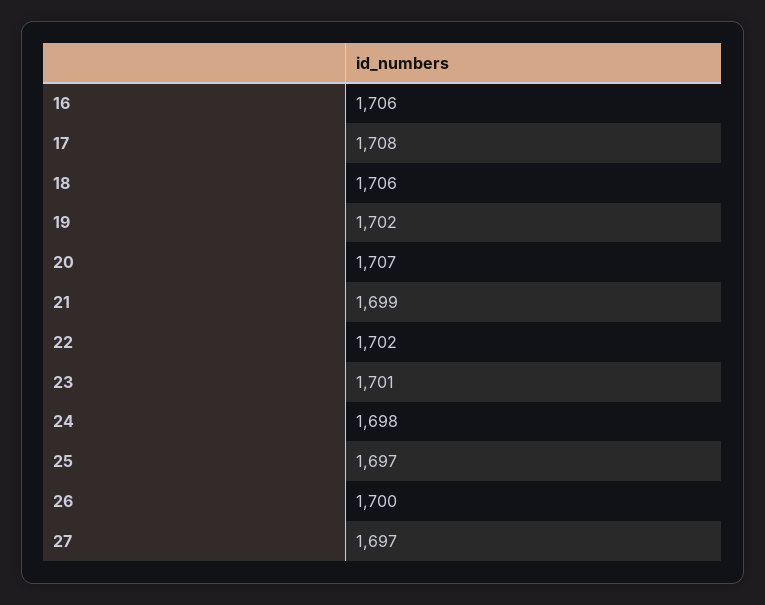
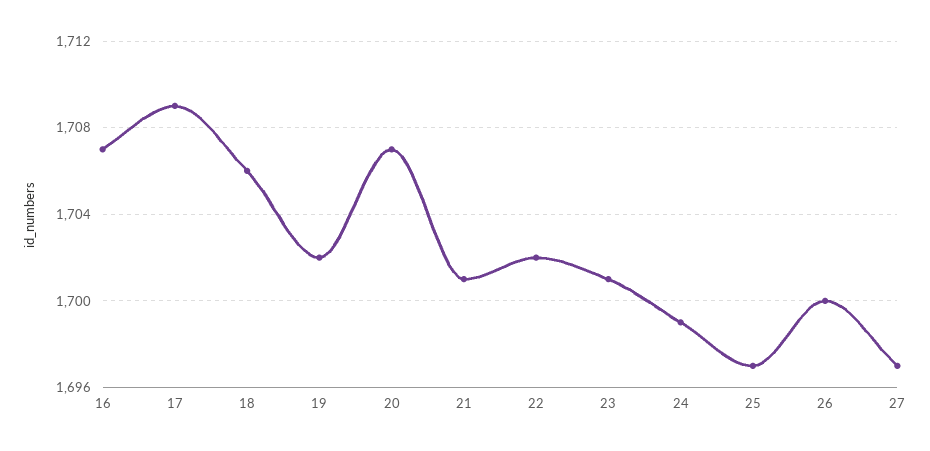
16: 1706 -> 1707
17: 1708 -> 1709
21: 1699 -> 1701
24: 1698 -> 1699

